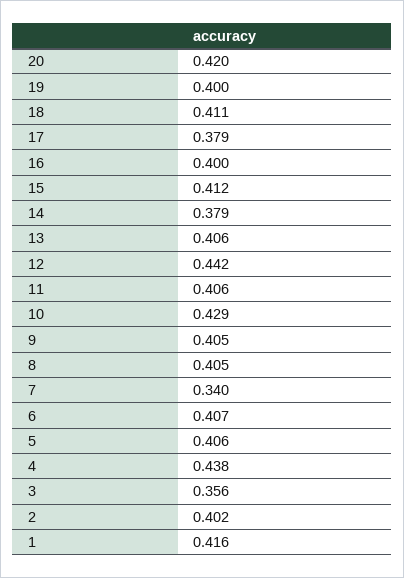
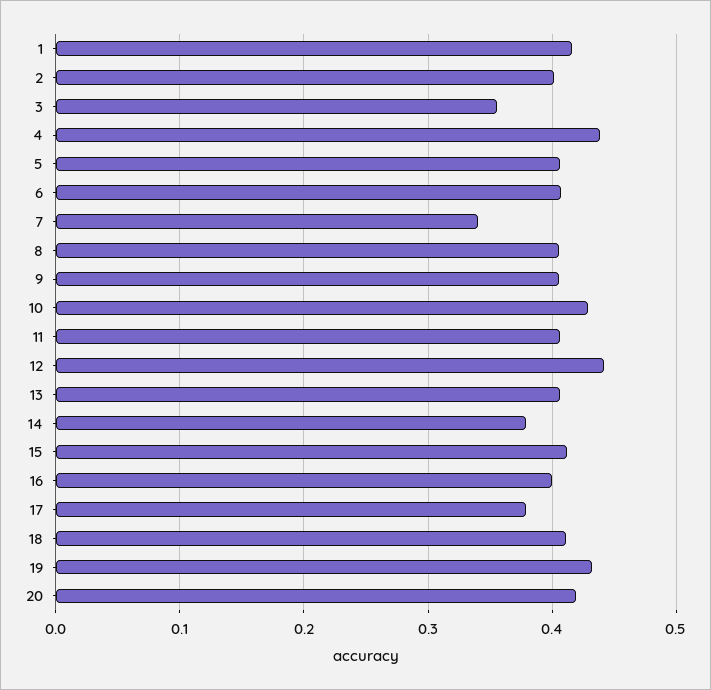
19: 0.4 -> 0.43

